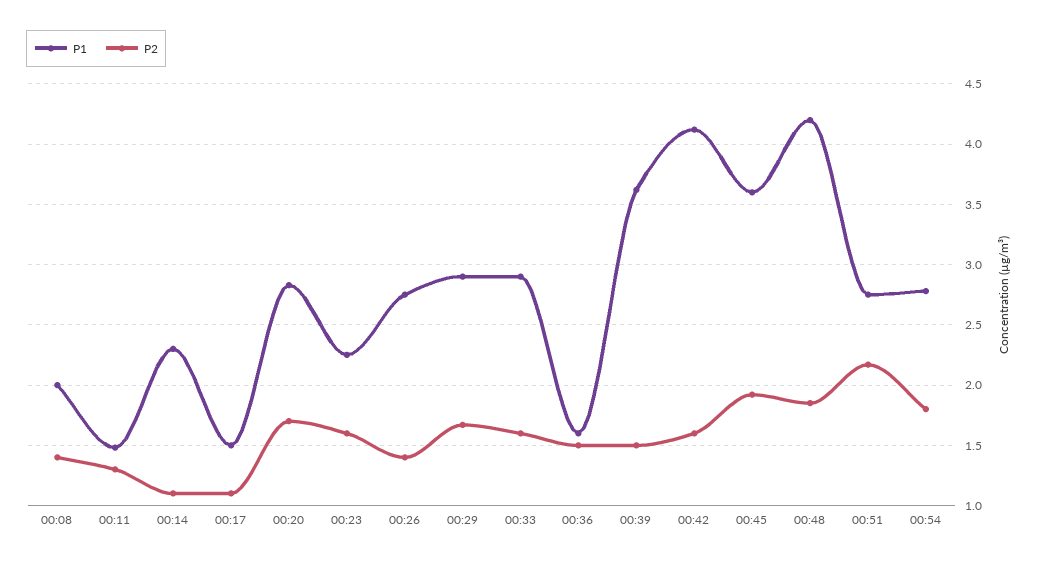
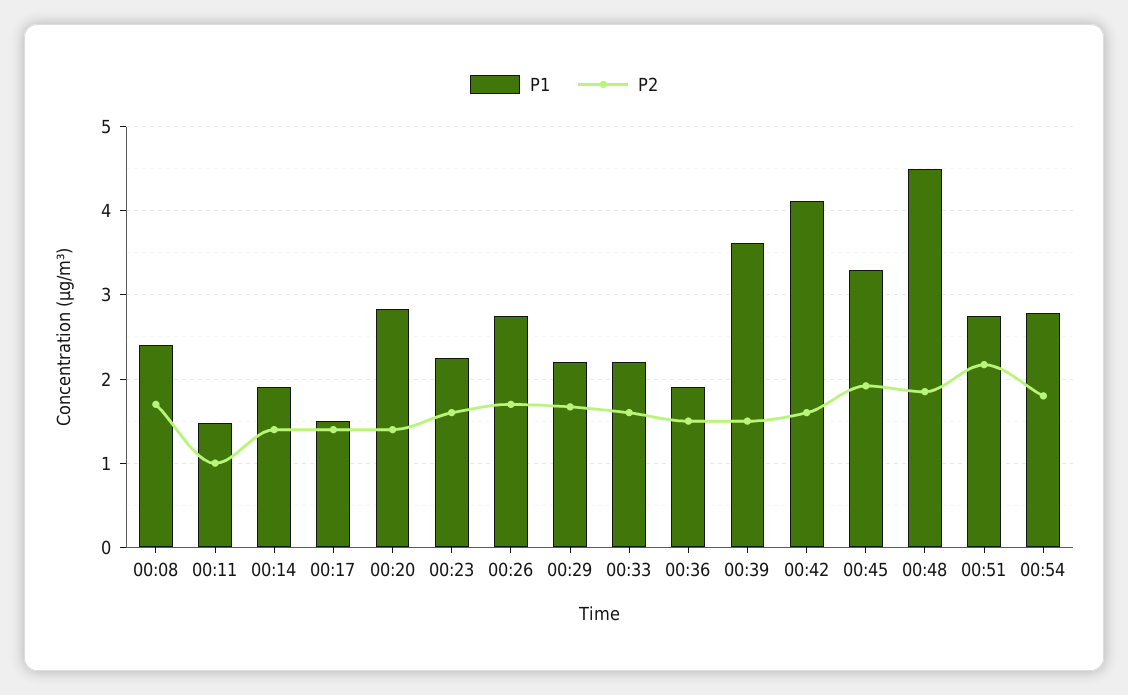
P1, 00:08: 2 -> 2.4
P2, 00:08: 1.4 -> 1.7
P2, 00:11: 1.3 -> 1
P1, 00:14: 2.3 -> 1.9
P2, 00:14: 1.1 -> 1.4
P2, 00:17: 1.1 -> 1.4
P2, 00:20: 1.7 -> 1.4
P2, 00:26: 1.4 -> 1.7
P1, 00:29: 2.9 -> 2.2
P1, 00:33: 2.9 -> 2.2
P1, 00:36: 1.6 -> 1.9
P1, 00:45: 3.6 -> 3.3
P1, 00:48: 4.2 -> 4.5

